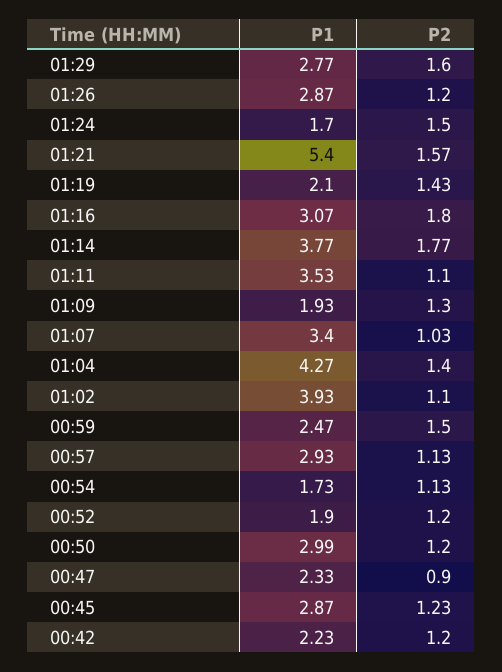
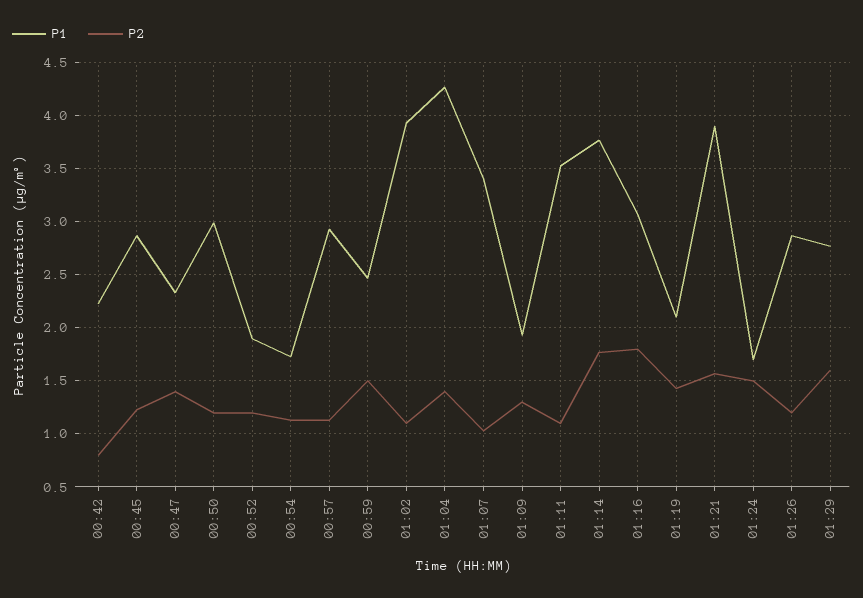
P1, 01:21: 5.4 -> 3.9
P2, 00:47: 0.9 -> 1.4
P2, 00:42: 1.2 -> 0.8

